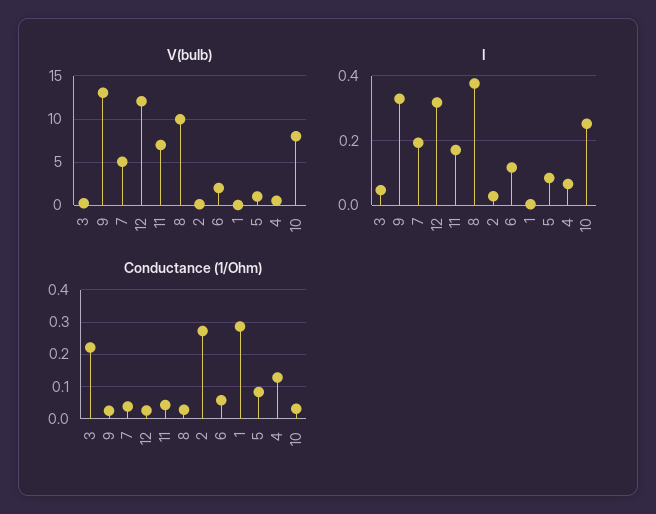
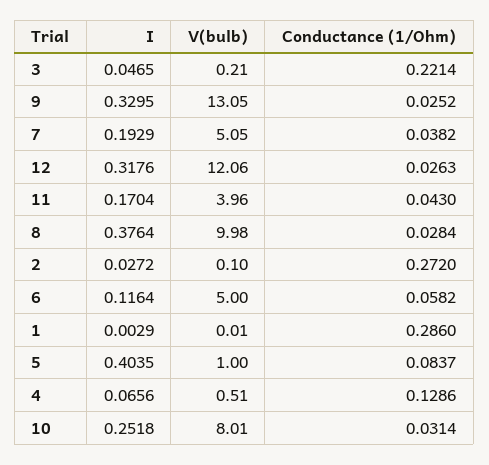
V(bulb), 11: 7 -> 3.96
V(bulb), 6: 2 -> 5
I, 5: 0.08 -> 0.4035

